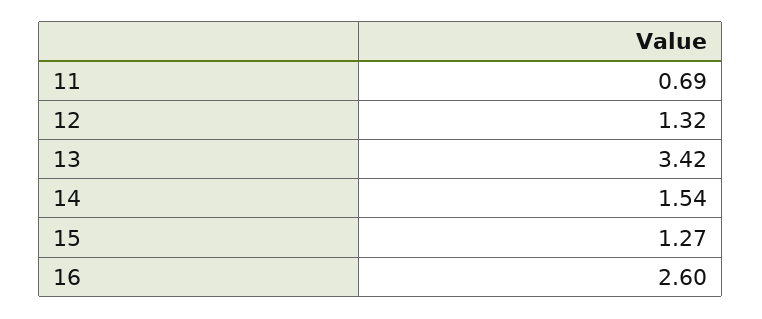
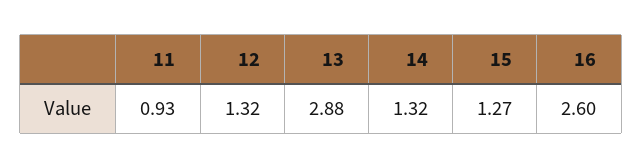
11: 0.69 -> 0.93
13: 3.42 -> 2.88
14: 1.54 -> 1.32

